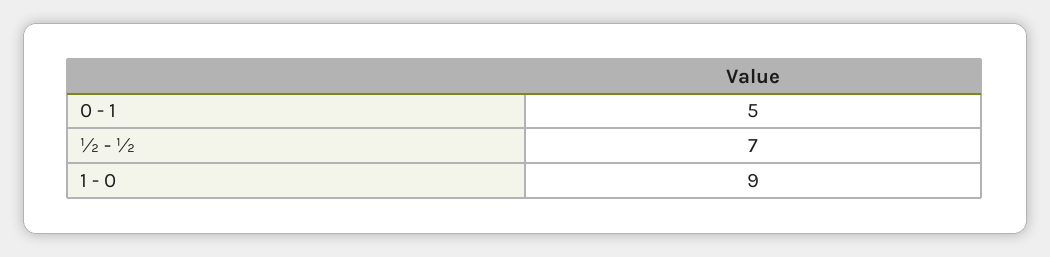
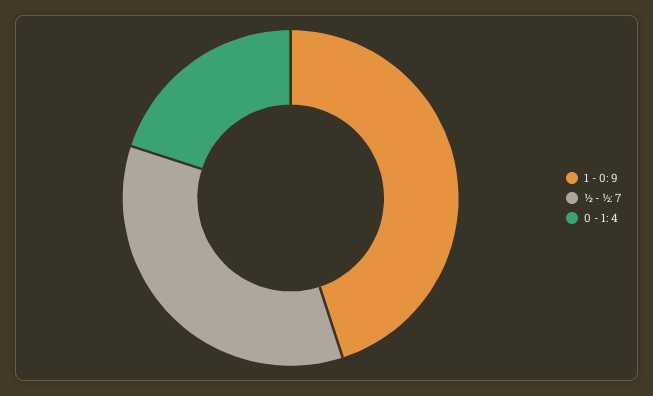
0 - 1: 5 -> 4

